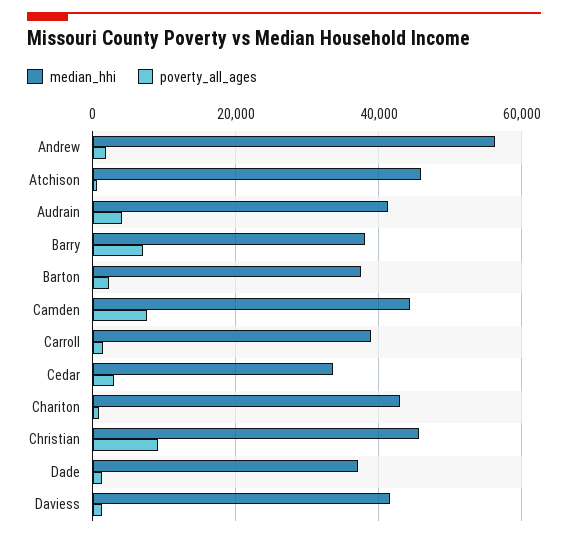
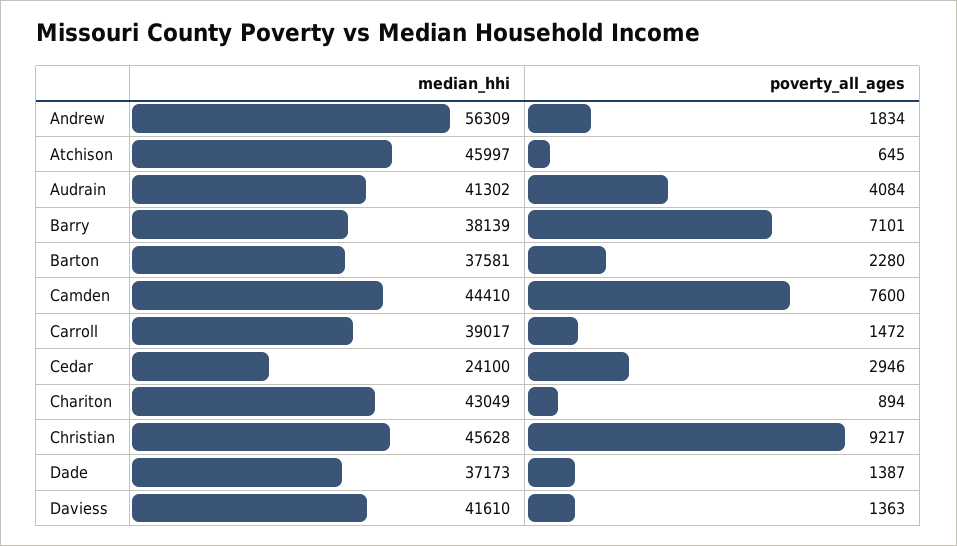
median_hhi, Cedar: 34000 -> 24100

